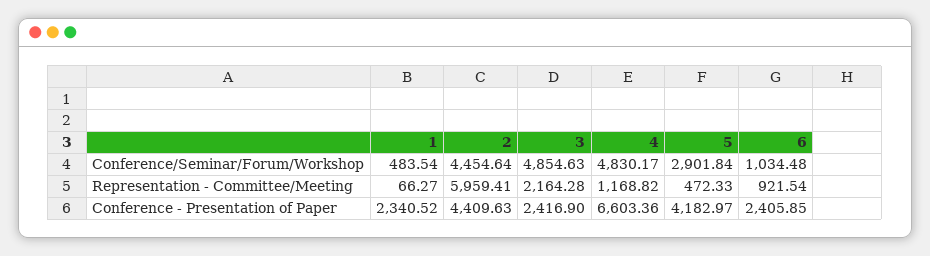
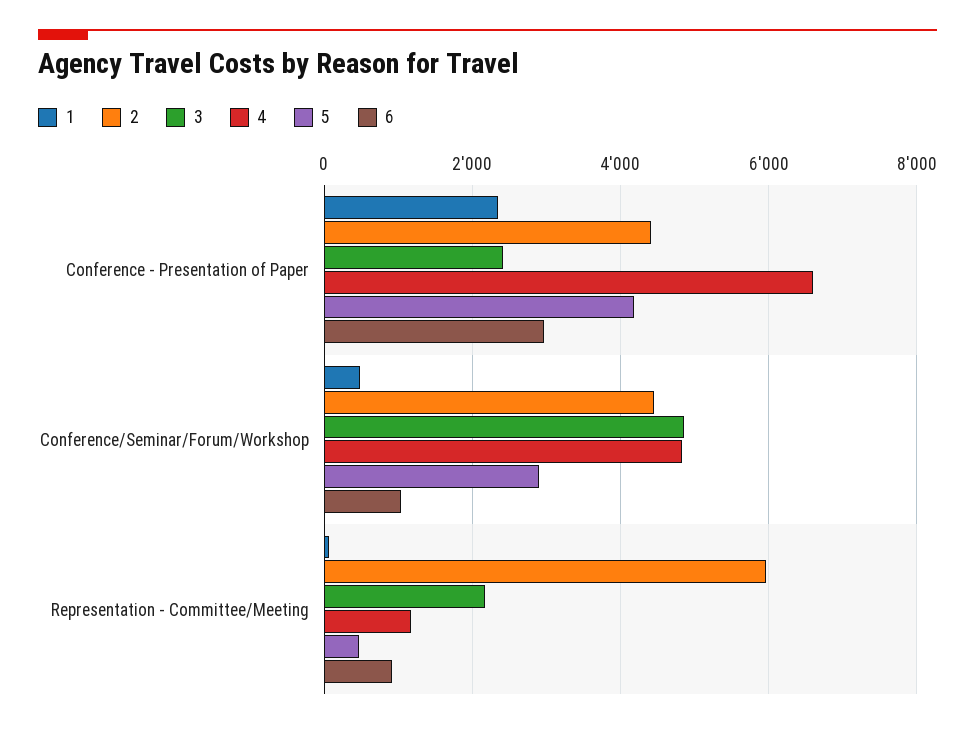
6, Conference - Presentation of Paper: 2405.85 -> 3000

